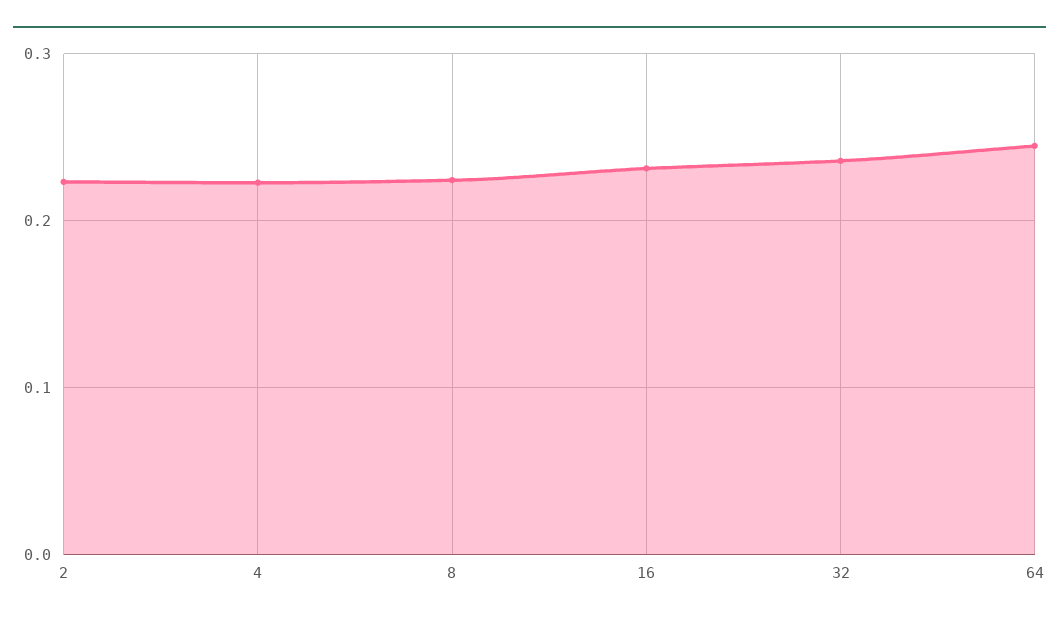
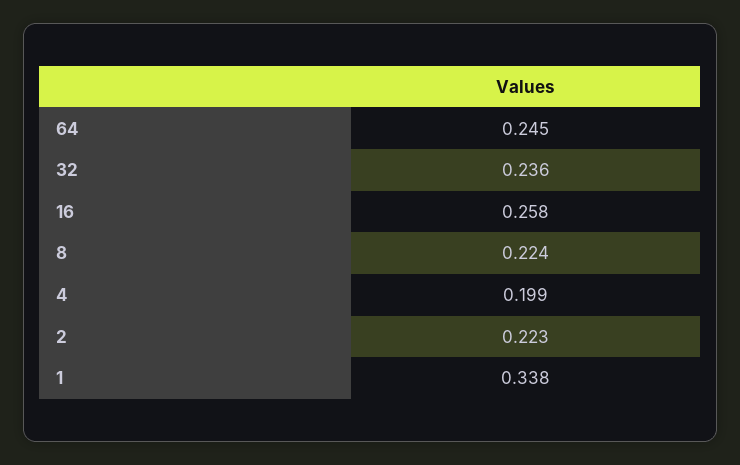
4: 0.22 -> 0.199
16: 0.23 -> 0.258
1: none -> 0.338

